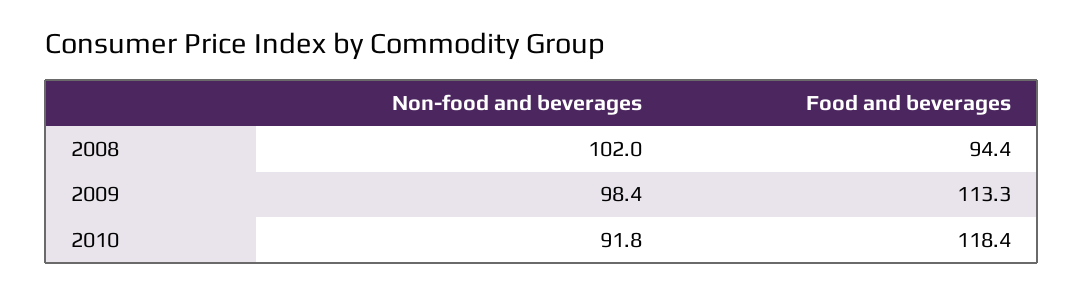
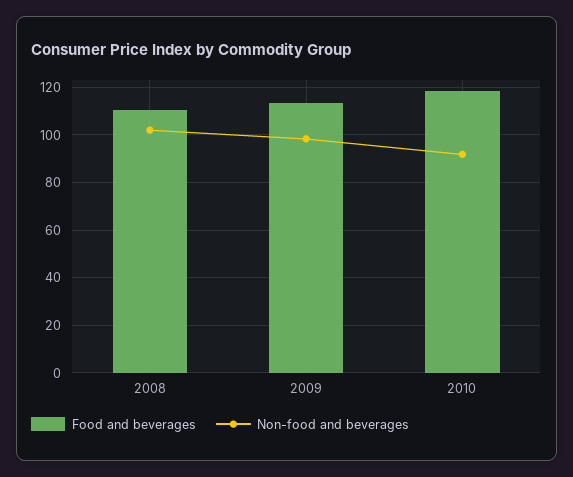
Food and beverages, 2008: 94.4 -> 110

